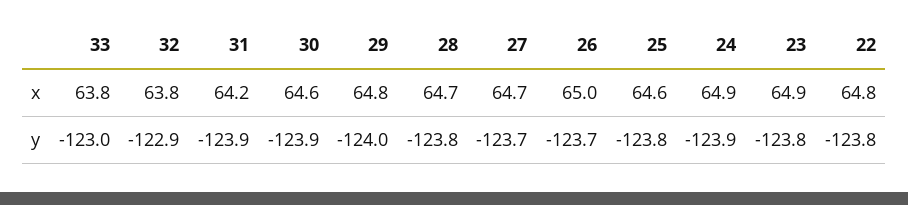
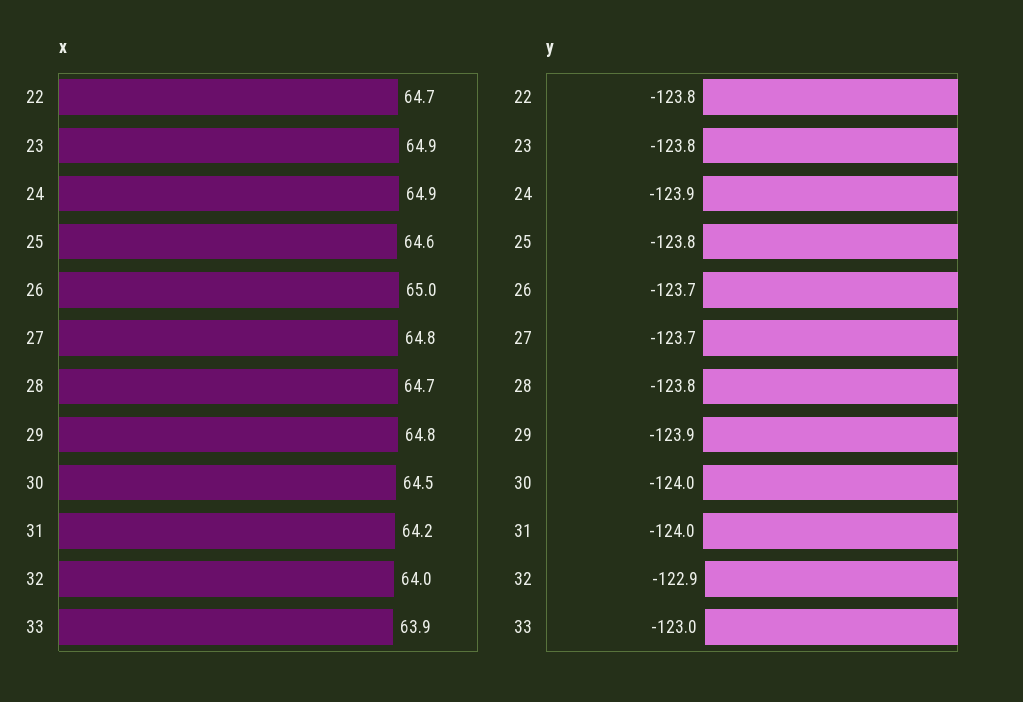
x, 33: 63.8 -> 63.9
x, 32: 63.8 -> 64
x, 30: 64.6 -> 64.5
x, 27: 64.7 -> 64.8
x, 22: 64.8 -> 64.7
y, 31: -123.9 -> -124
y, 30: -123.9 -> -124
y, 29: -124 -> -123.9

